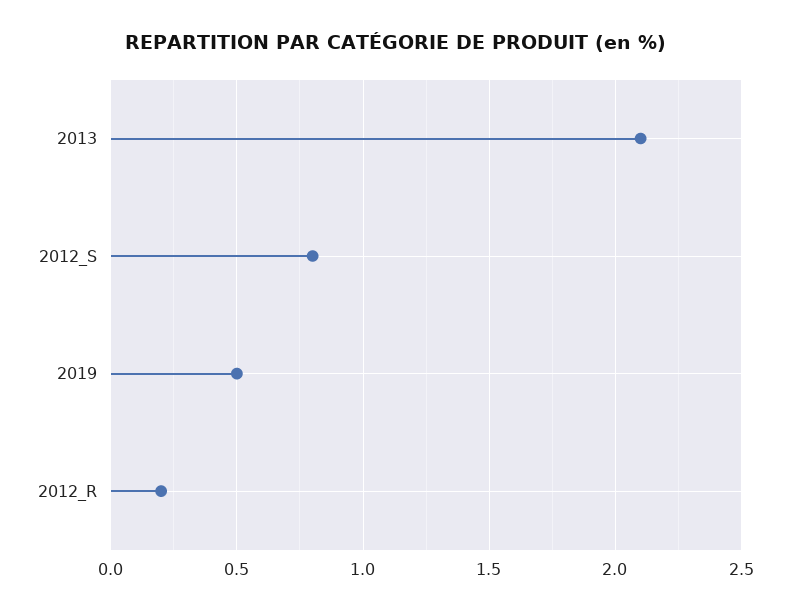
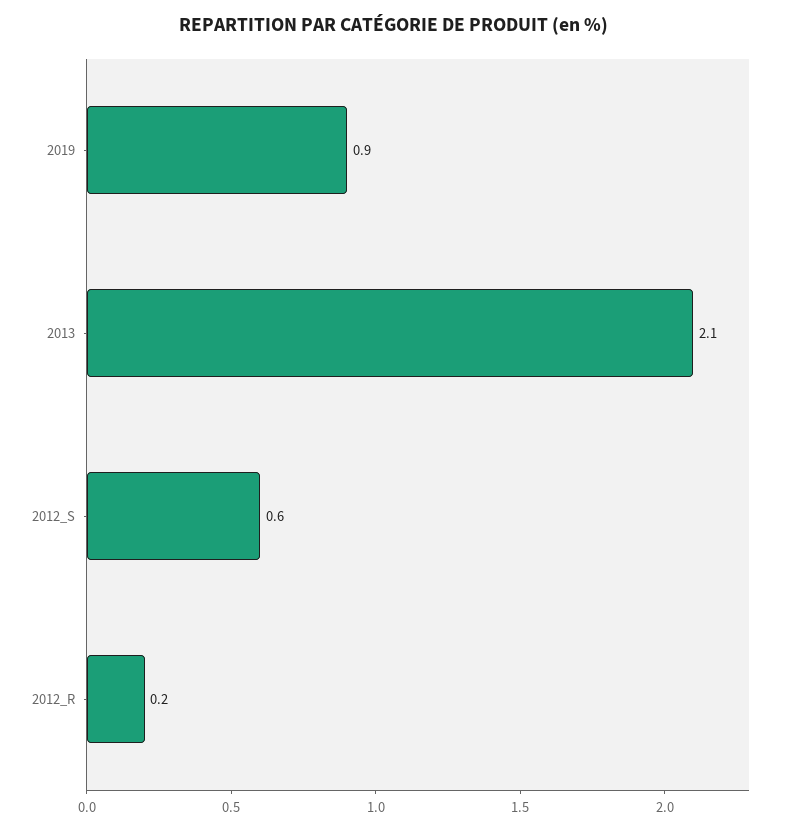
2012_S: 0.8 -> 0.6
2019: 0.5 -> 0.9

